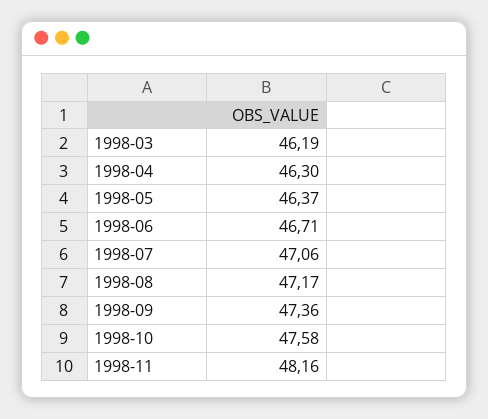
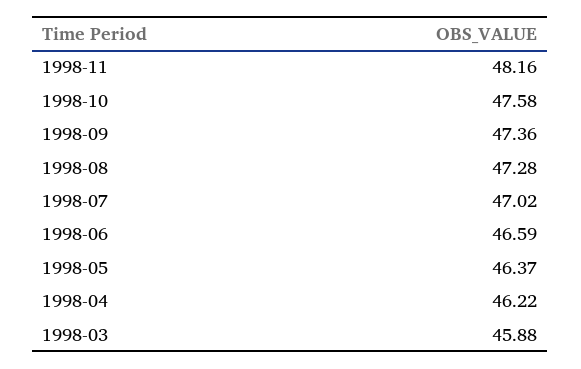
1998-03: 46.19 -> 45.88
1998-04: 46.3 -> 46.22
1998-06: 46.71 -> 46.59
1998-07: 47.06 -> 47.02
1998-08: 47.17 -> 47.28

